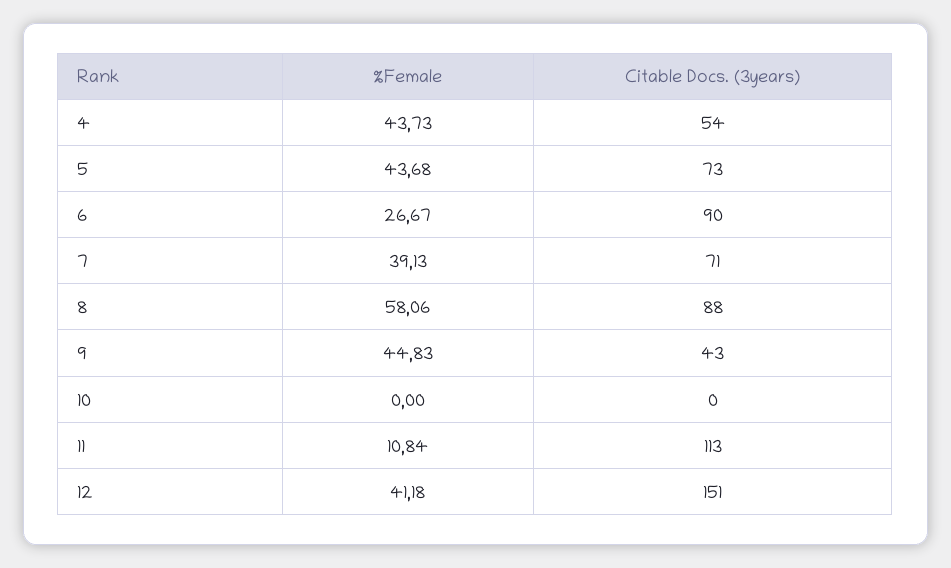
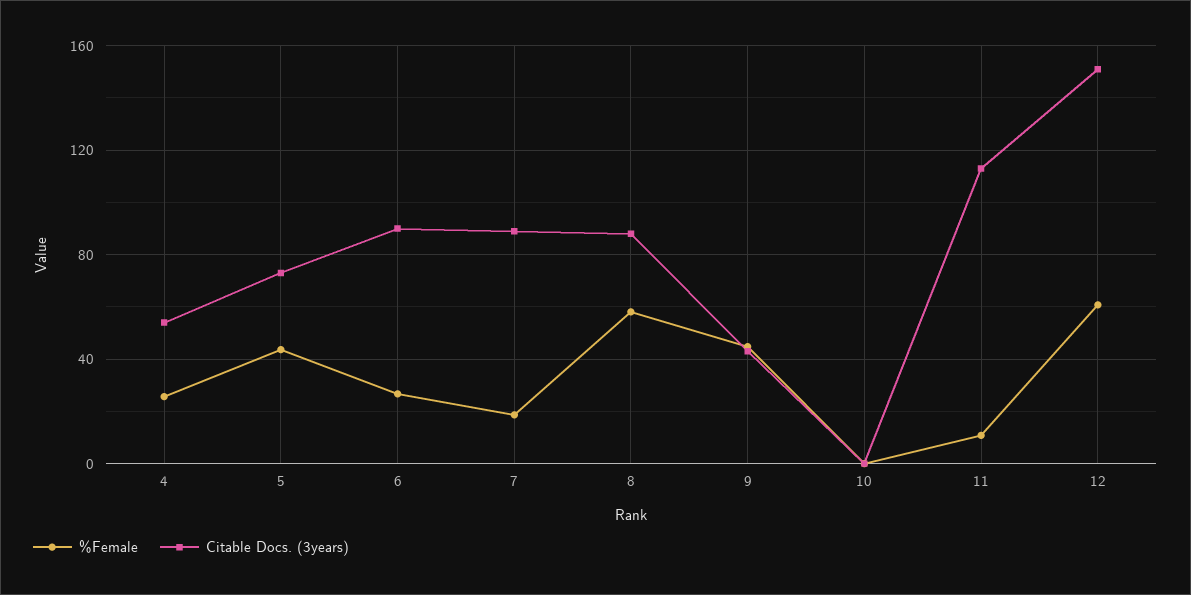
%Female, 4: 43.73 -> 25
%Female, 7: 39.13 -> 20
Citable Docs. (3years), 7: 71 -> 90
%Female, 12: 41.18 -> 60

